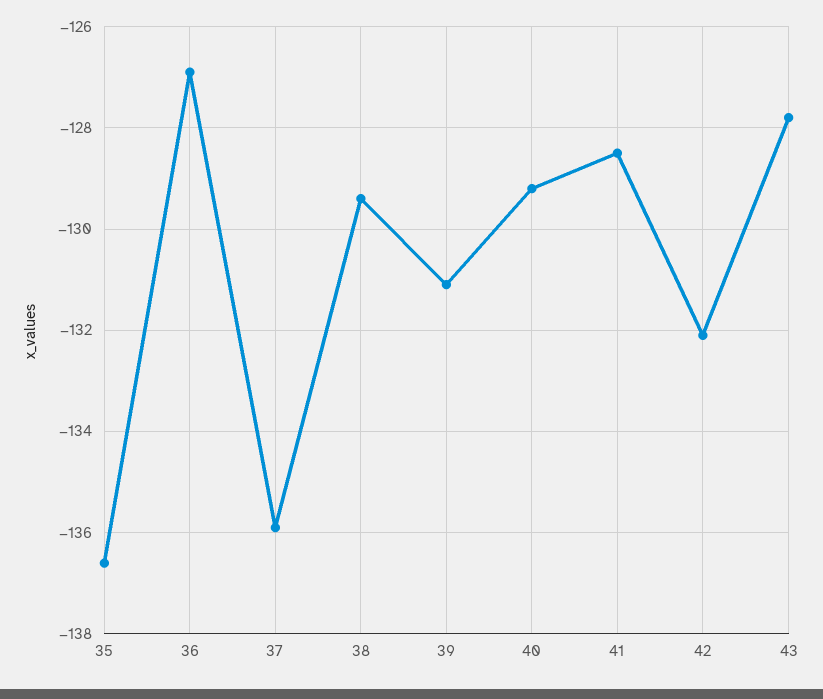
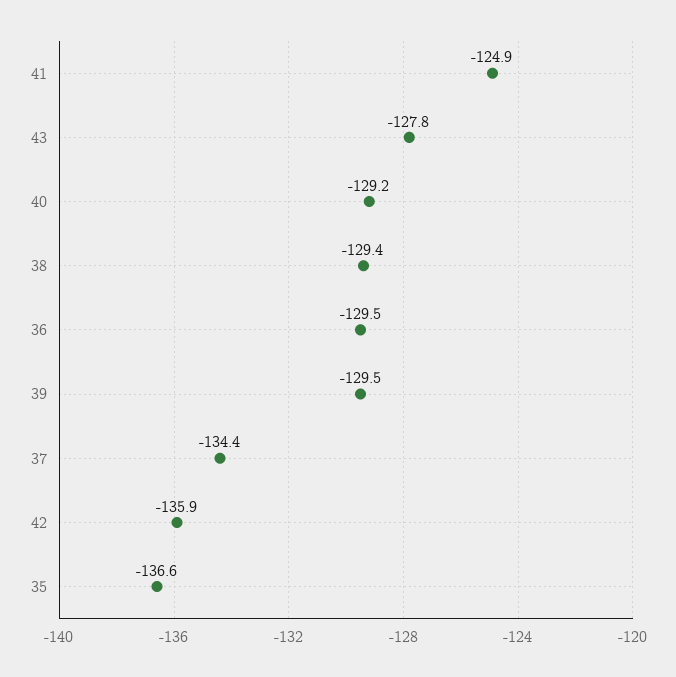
36: -127 -> -129.5
37: -136 -> -134.4
39: -131 -> -129.5
41: -128.5 -> -124.9
42: -132 -> -135.9

